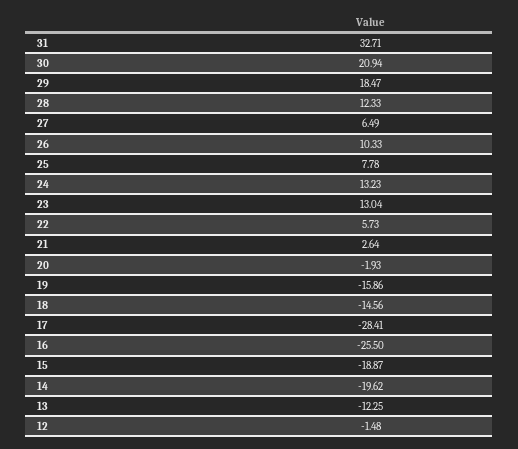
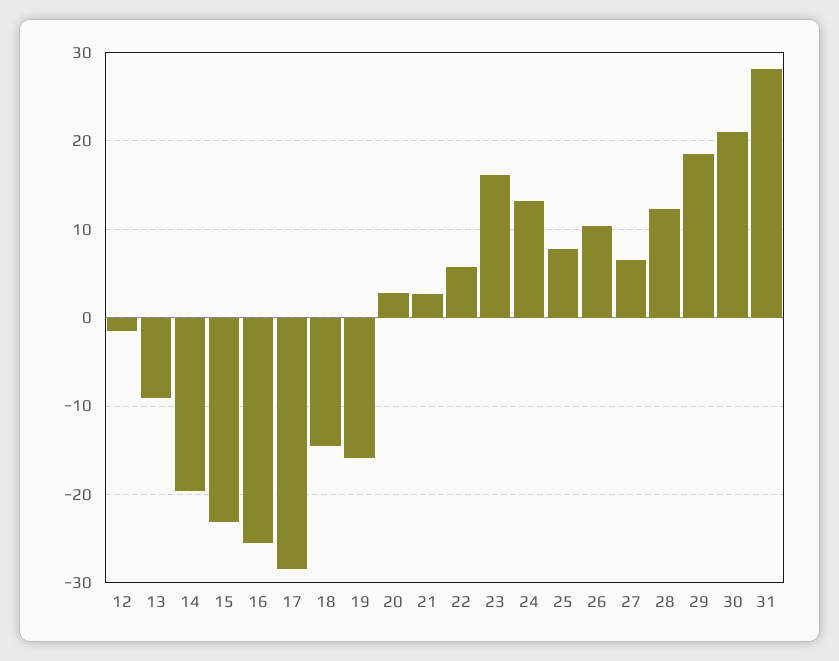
31: 32.71 -> 28
23: 13.04 -> 16
20: -1.93 -> 3
15: -18.87 -> -23
13: -12.25 -> -9

